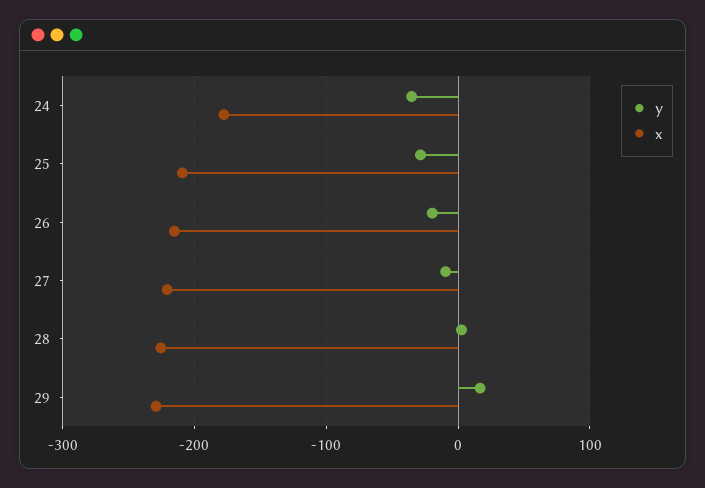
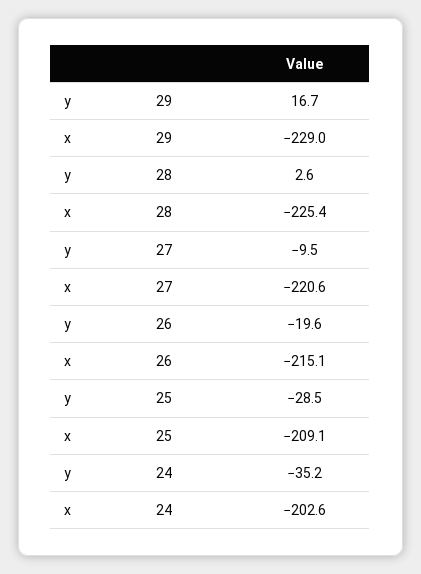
x, 24: -180 -> -202.6

